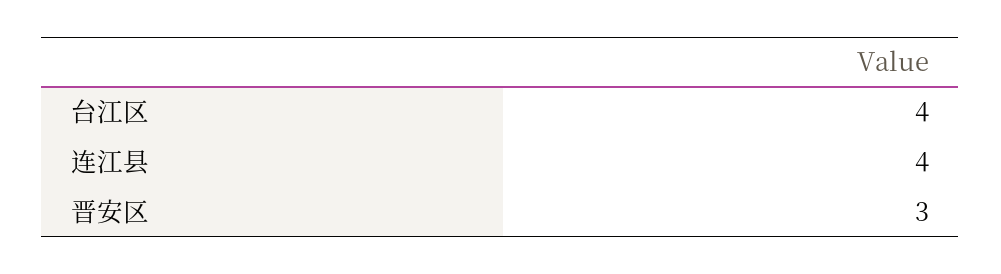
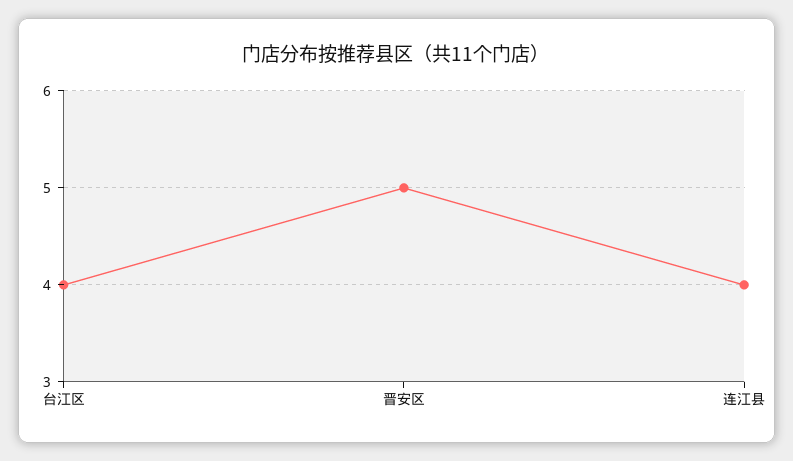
晋安区: 3 -> 5

